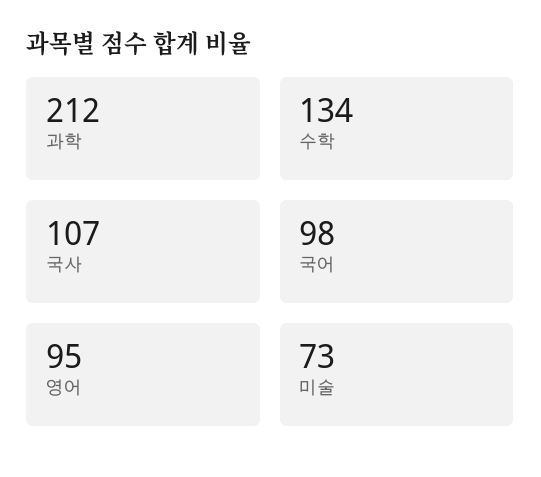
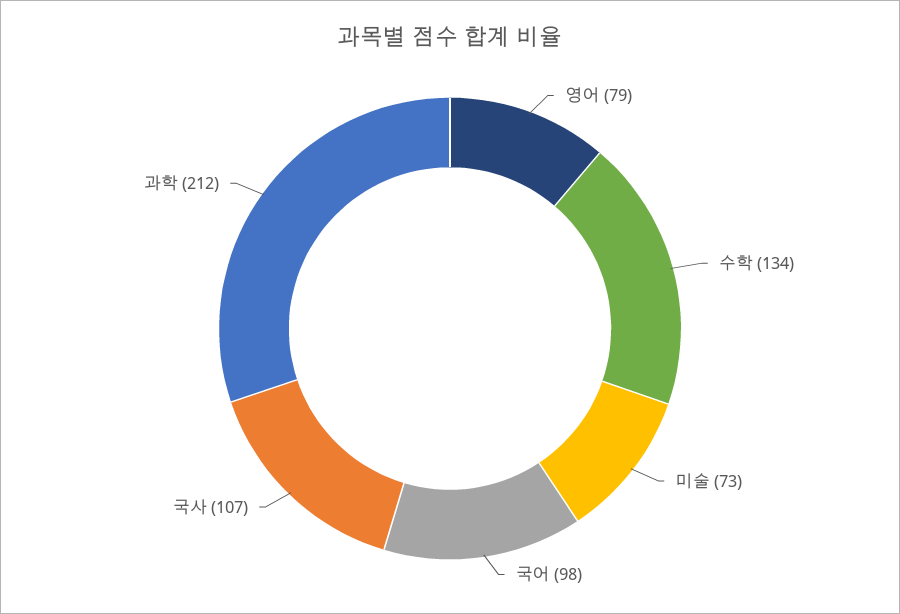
영어: 95 -> 79

